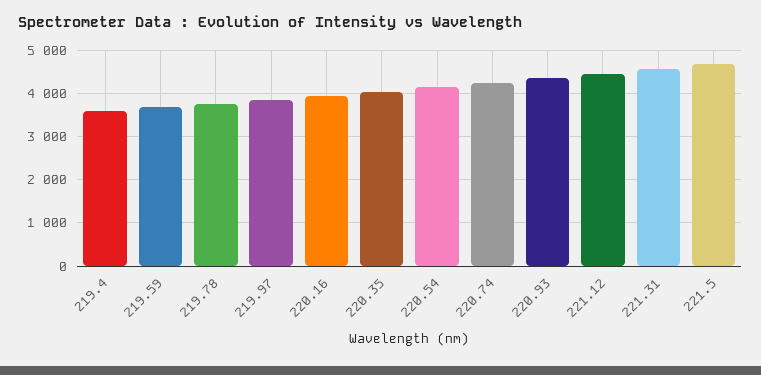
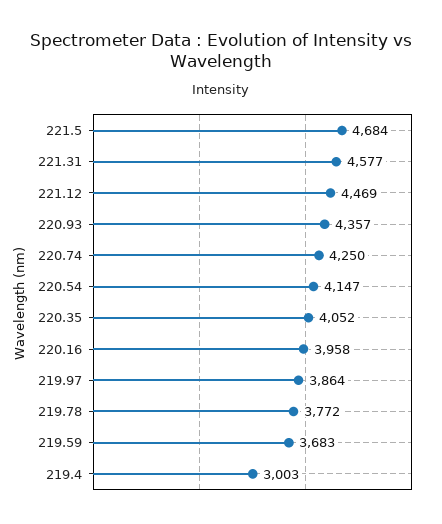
219.4: 3600 -> 3003

